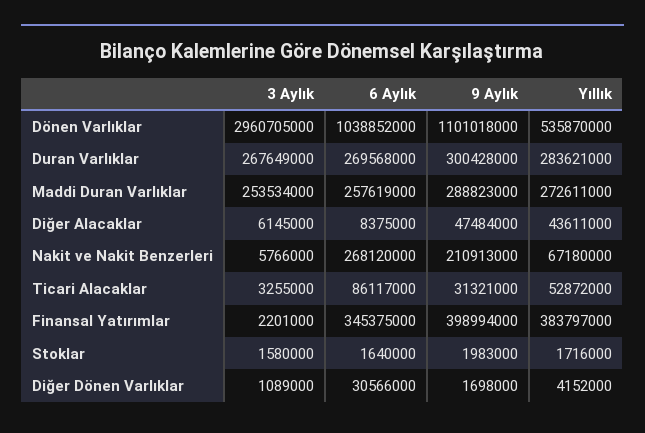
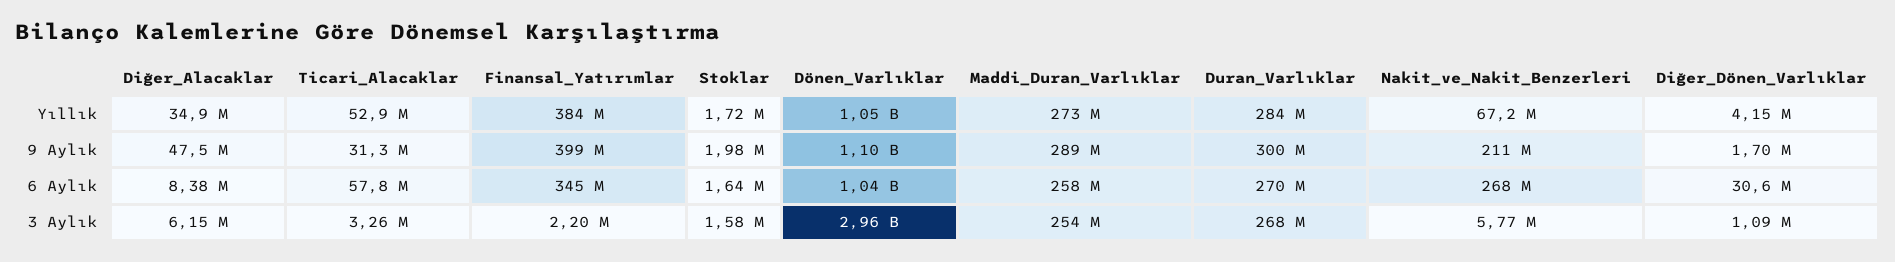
Yıllık, Dönen Varlıklar: 535870000 -> 1050000000
Yıllık, Diğer Alacaklar: 43611000 -> 34900000
6 Aylık, Ticari Alacaklar: 86117000 -> 57800000

